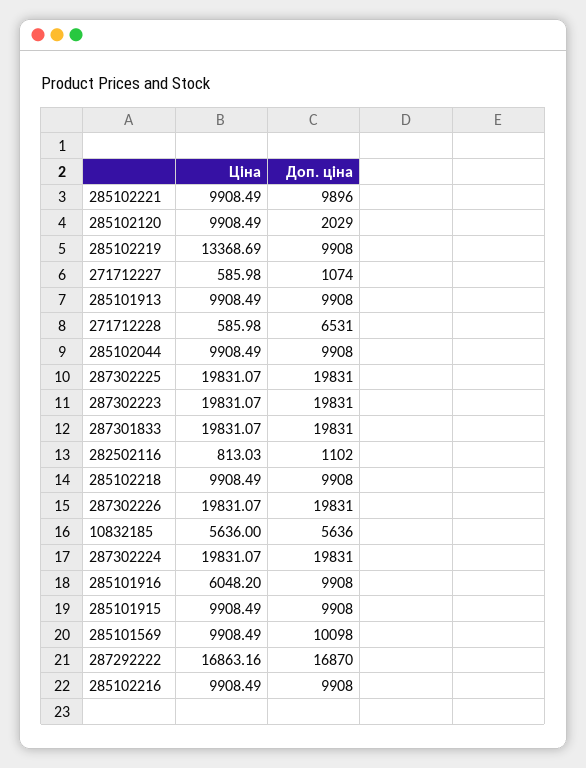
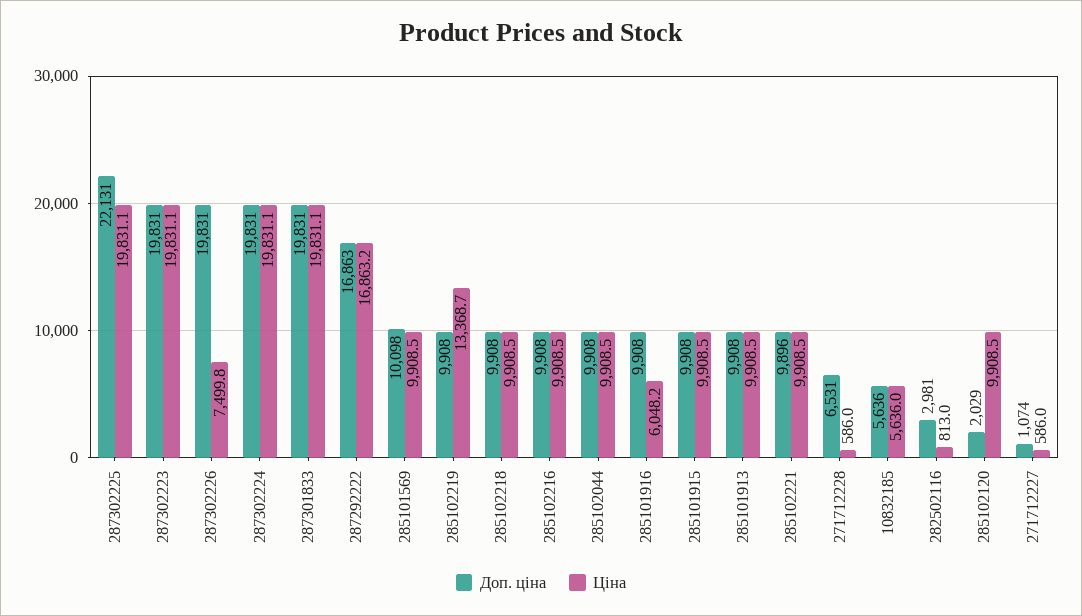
Доп. ціна, 287302225: 19831 -> 22131
Доп. ціна, 282502116: 1102 -> 2981
Ціна, 287302226: 19831.07 -> 7499.8
Доп. ціна, 287292222: 16870 -> 16863

